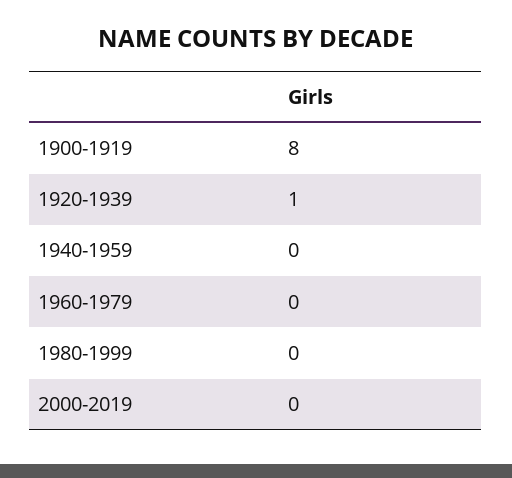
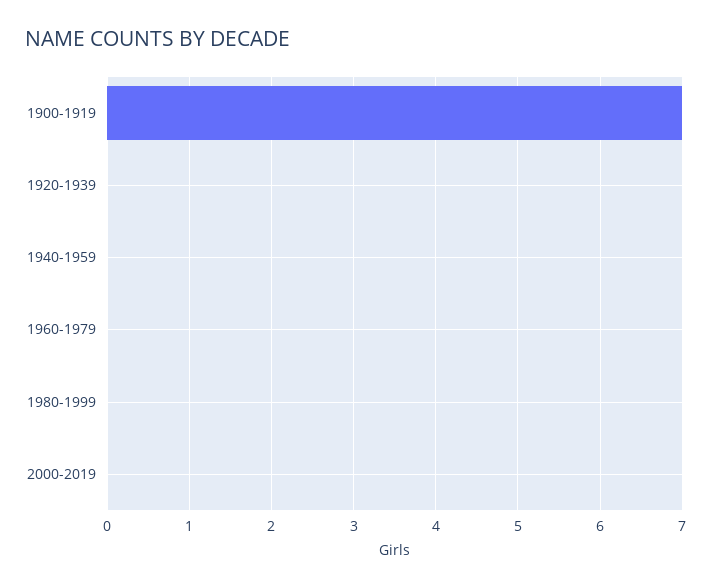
1900-1919: 8 -> 7
1920-1939: 1 -> 0

